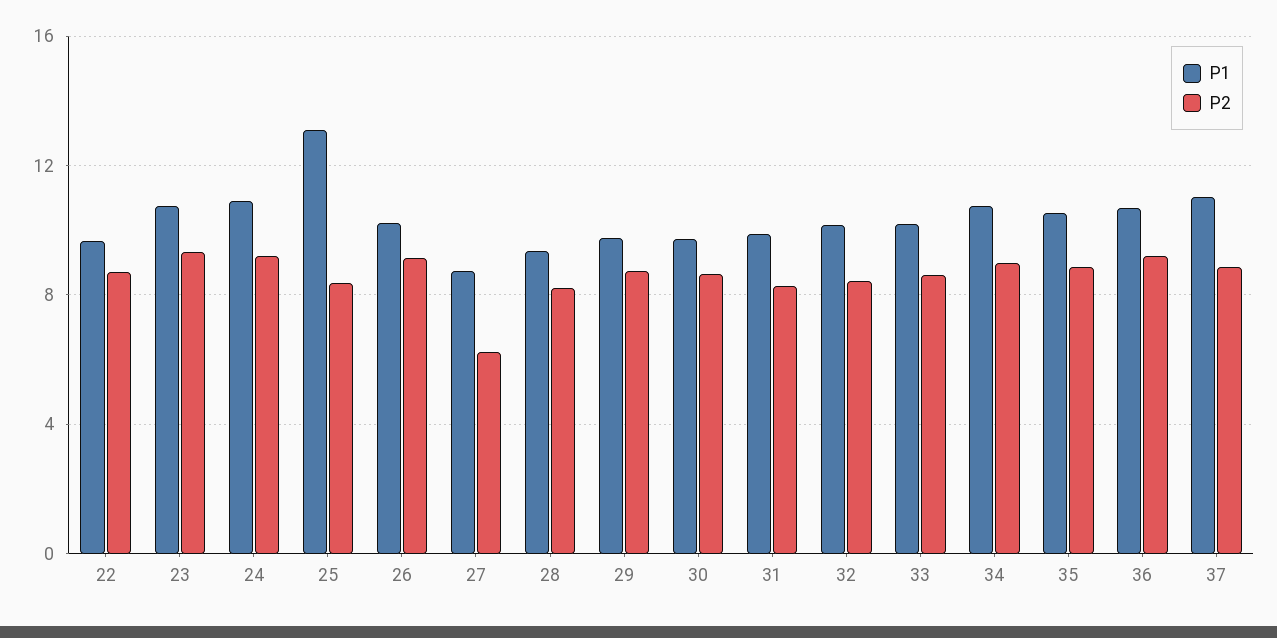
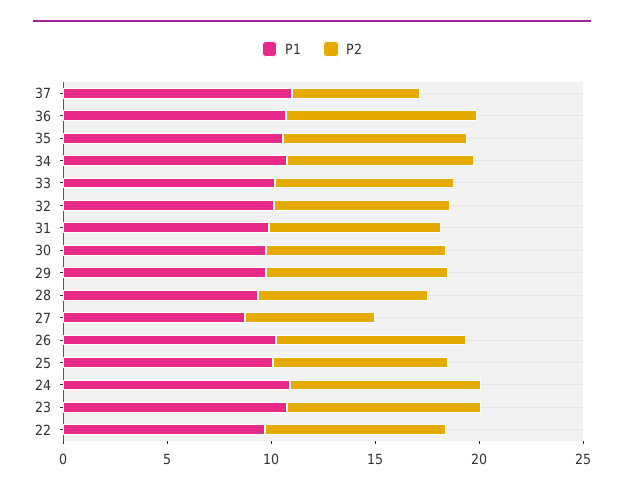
P1, 25: 13 -> 10
P2, 37: 9 -> 6

